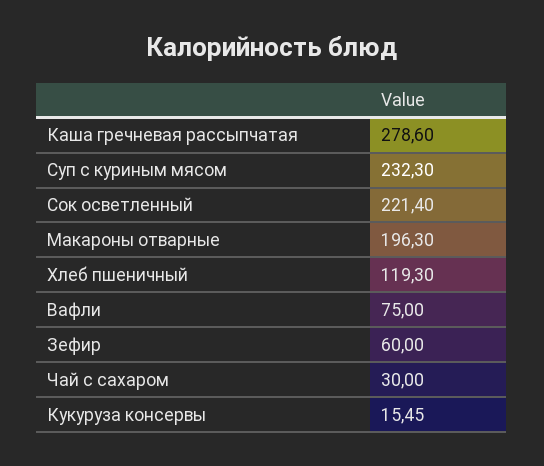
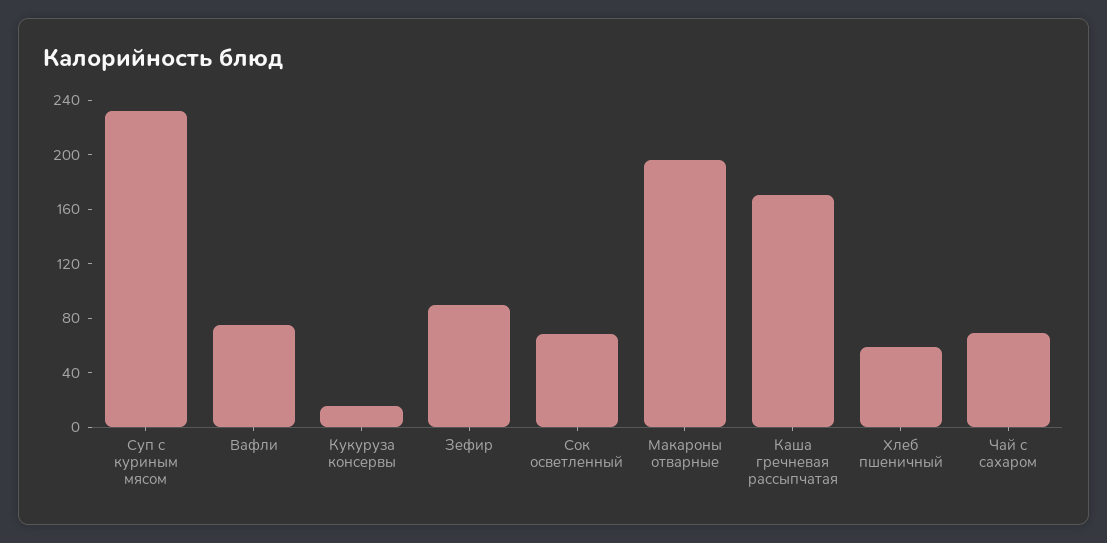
Каша гречневая рассыпчатая: 278.6 -> 170
Сок осветленный: 221.4 -> 70
Хлеб пшеничный: 119.3 -> 60
Зефир: 60 -> 90
Чай с сахаром: 30 -> 70

